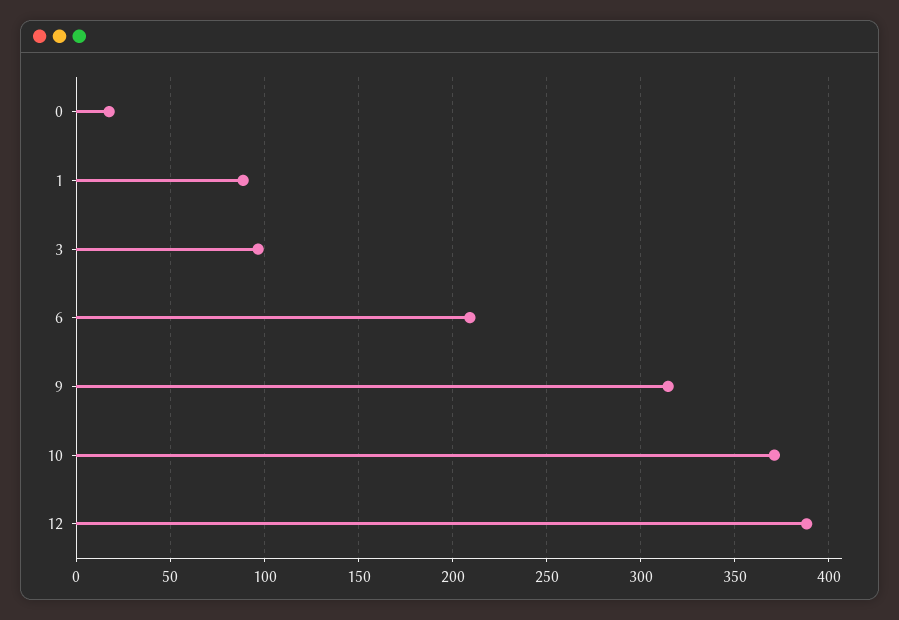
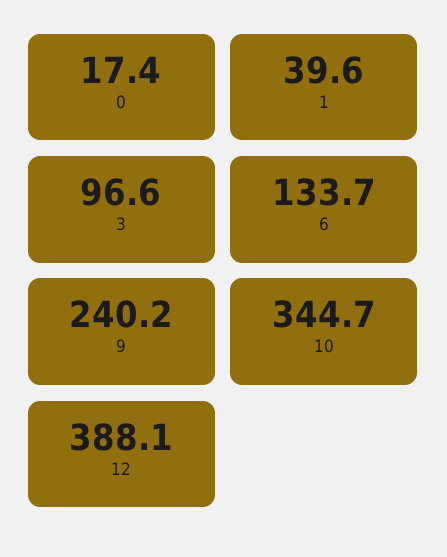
1: 90 -> 39.6
6: 210 -> 133.7
9: 315 -> 240.2
10: 370 -> 344.7

